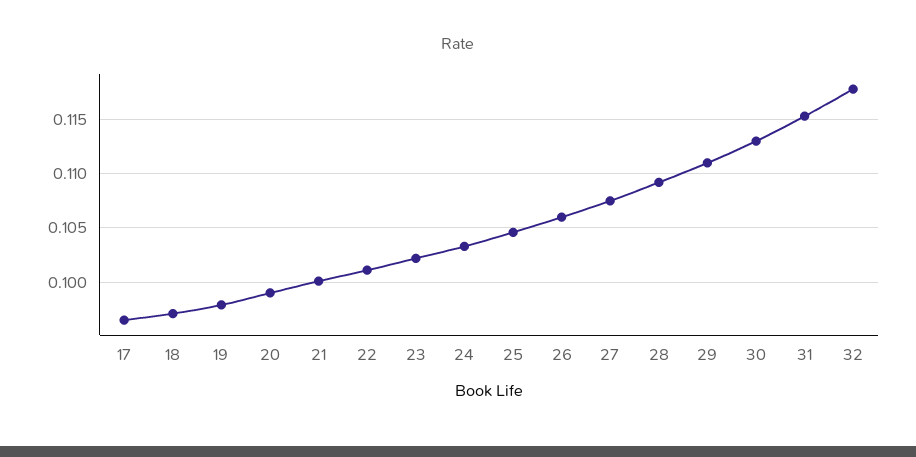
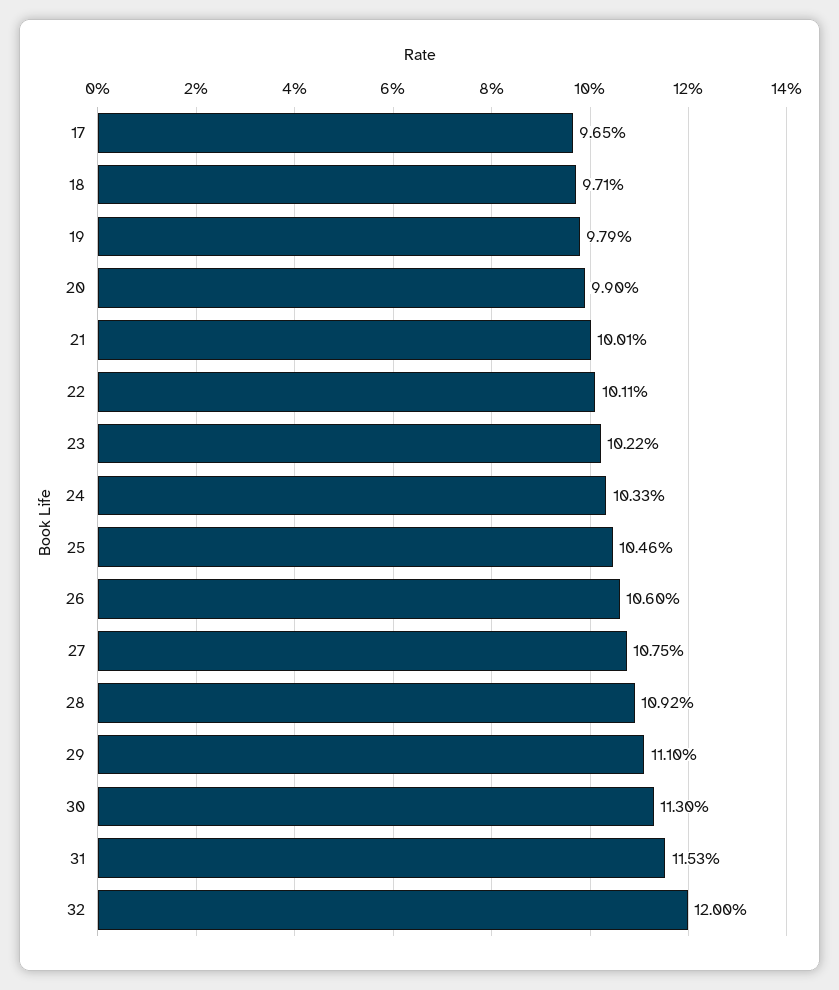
32: 0.118 -> 0.12

